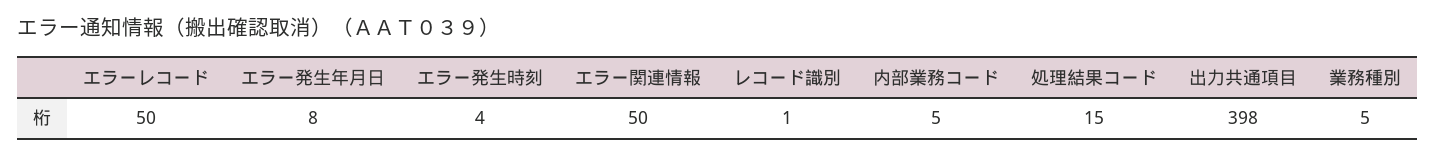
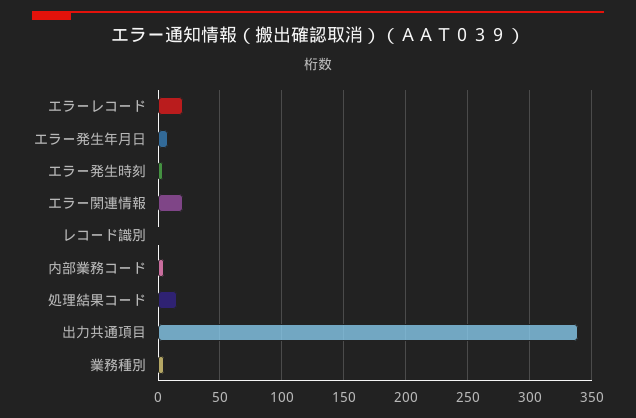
エラーレコード: 50 -> 20
エラー関連情報: 50 -> 20
出力共通項目: 398 -> 340

